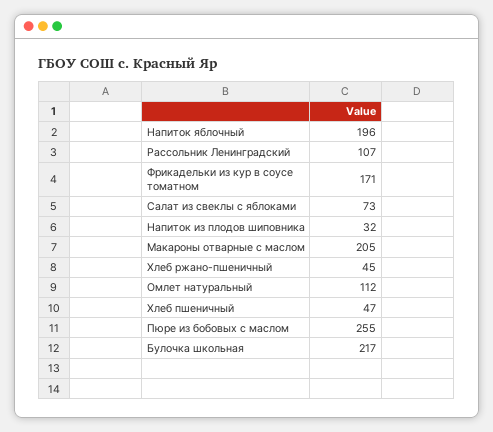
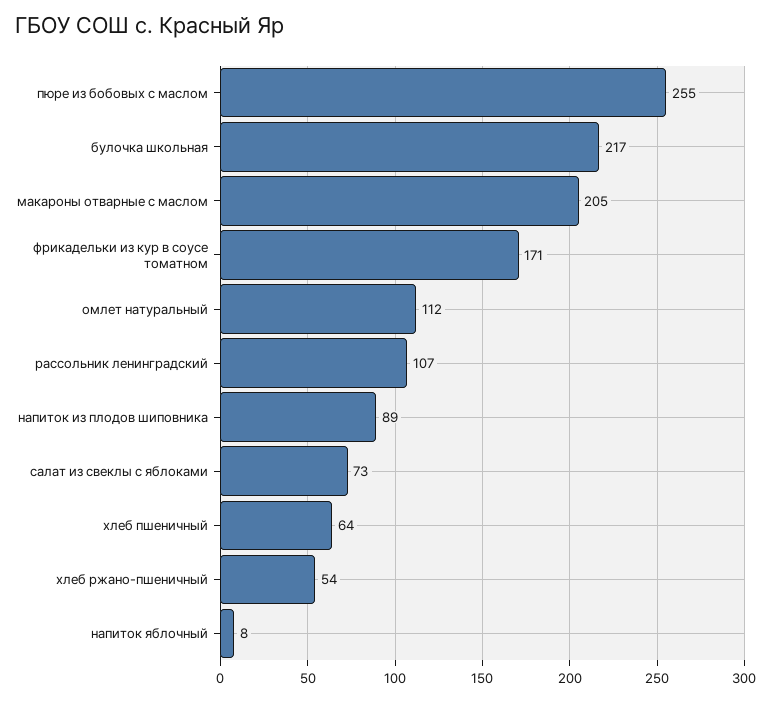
Напиток яблочный: 196 -> 8
Напиток из плодов шиповника: 32 -> 89
Хлеб ржано-пшеничный: 45 -> 54
Хлеб пшеничный: 47 -> 64

